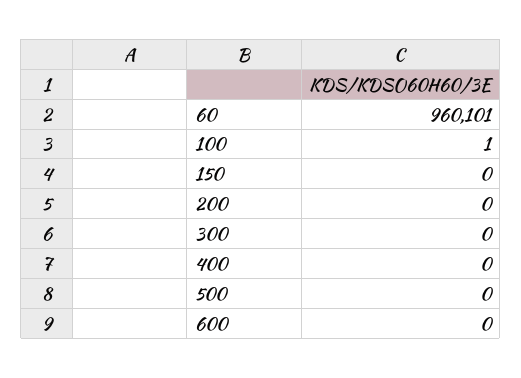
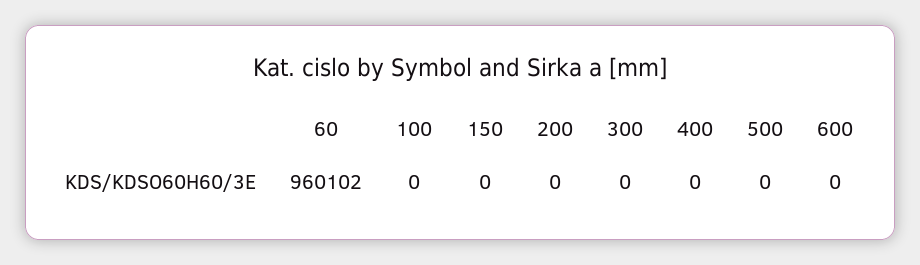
60: 960101 -> 960102
100: 1 -> 0

